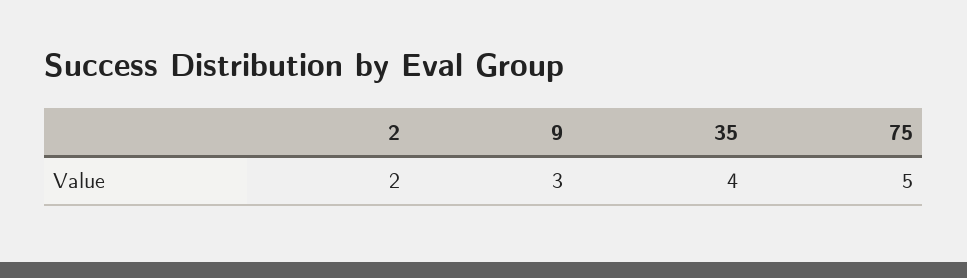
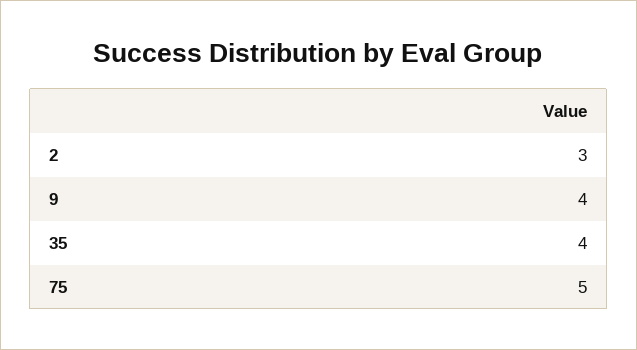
2: 2 -> 3
9: 3 -> 4

